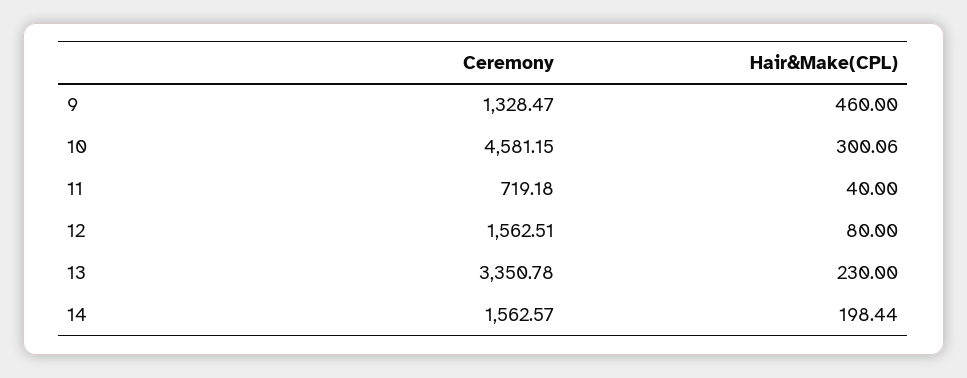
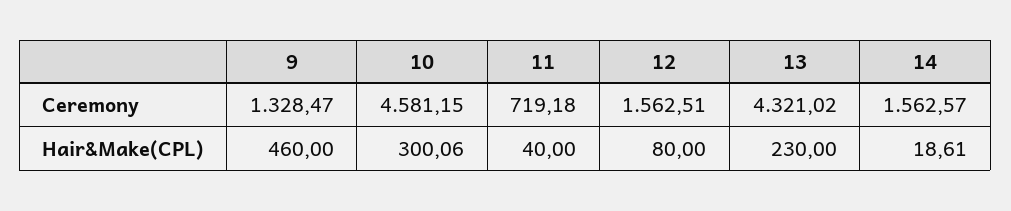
Ceremony, 13: 3350.78 -> 4321.02
Hair&Make(CPL), 14: 198.44 -> 18.61

